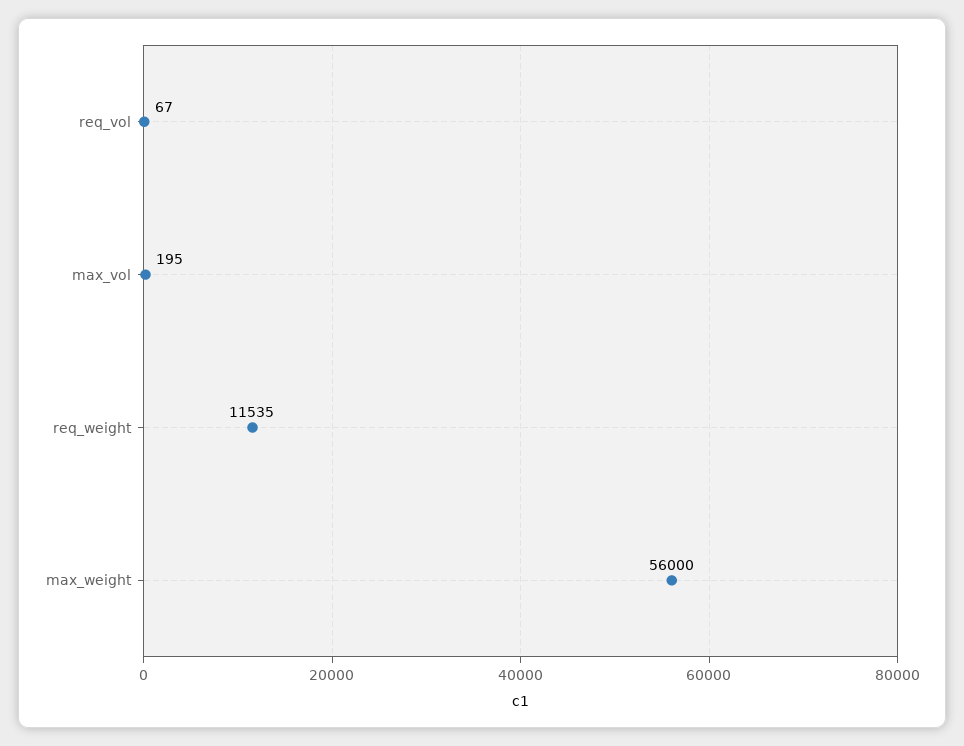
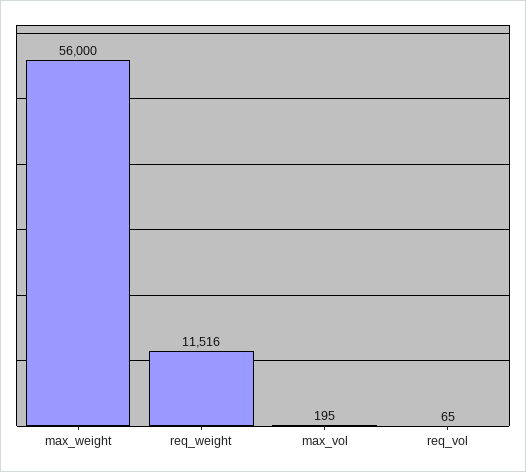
req_vol: 67 -> 65
req_weight: 11535 -> 11516

